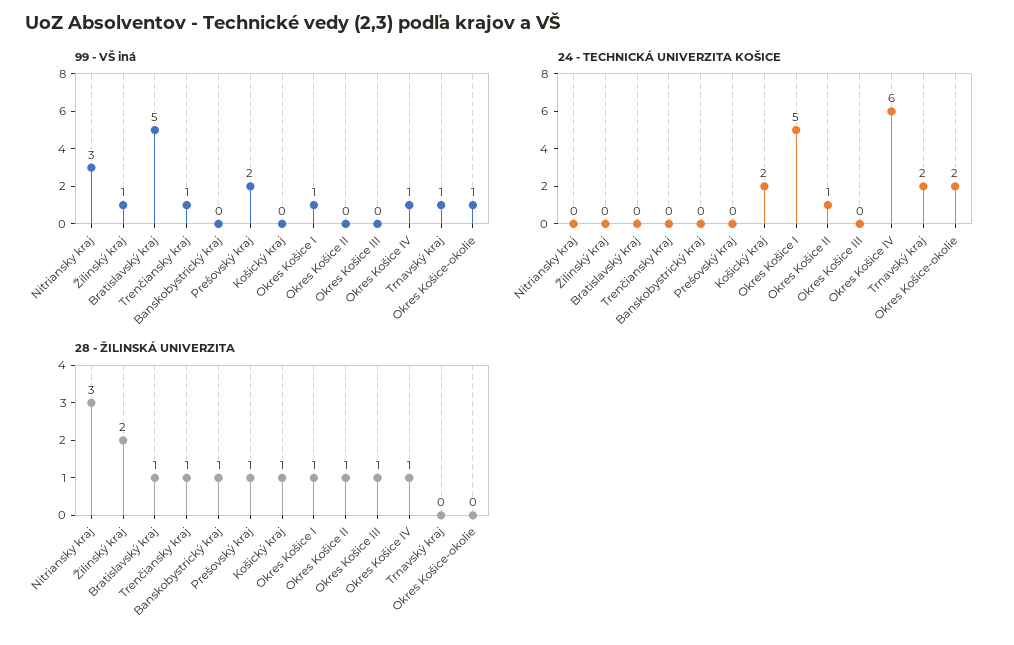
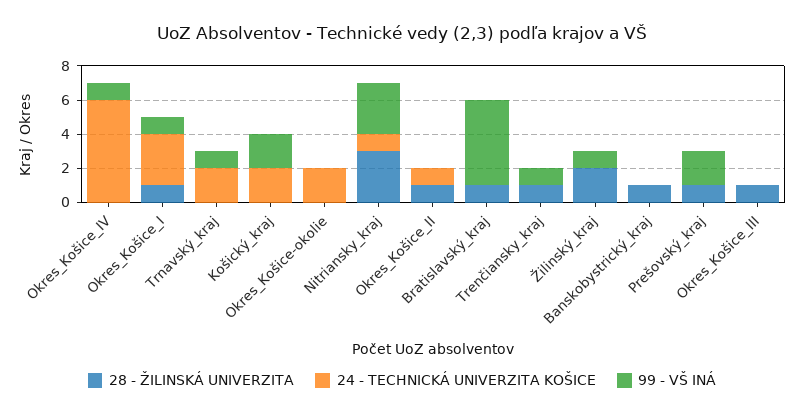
99 - VŠ iná, Košický kraj: 0 -> 2
99 - VŠ iná, Okres Košice-okolie: 1 -> 0
24 - TECHNICKÁ UNIVERZITA KOŠICE, Nitriansky kraj: 0 -> 1
24 - TECHNICKÁ UNIVERZITA KOŠICE, Okres Košice I: 5 -> 3
28 - ŽILINSKÁ UNIVERZITA, Košický kraj: 1 -> 0
28 - ŽILINSKÁ UNIVERZITA, Okres Košice IV: 1 -> 0

